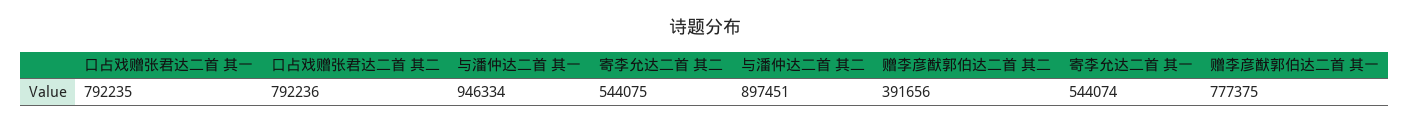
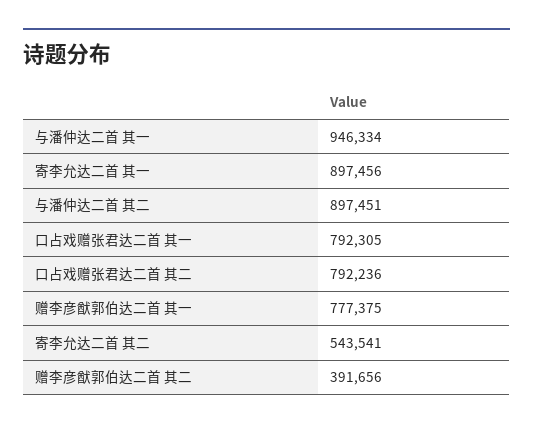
口占戏赠张君达二首 其一: 792235 -> 792305
寄李允达二首 其二: 544075 -> 543541
寄李允达二首 其一: 544074 -> 897456

